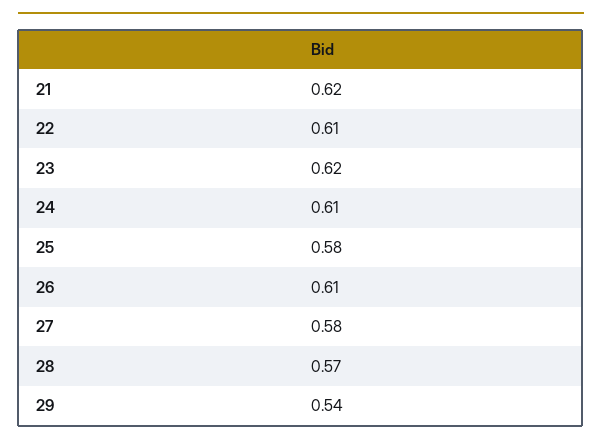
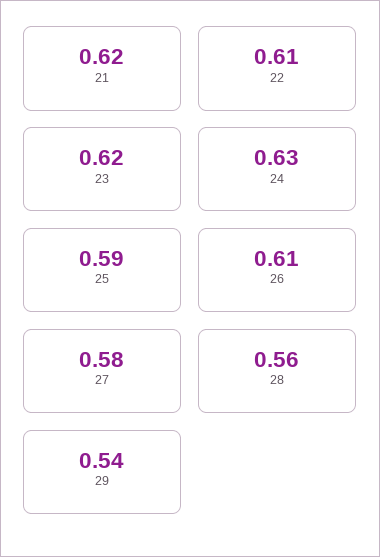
24: 0.61 -> 0.63
25: 0.58 -> 0.59
28: 0.57 -> 0.56

